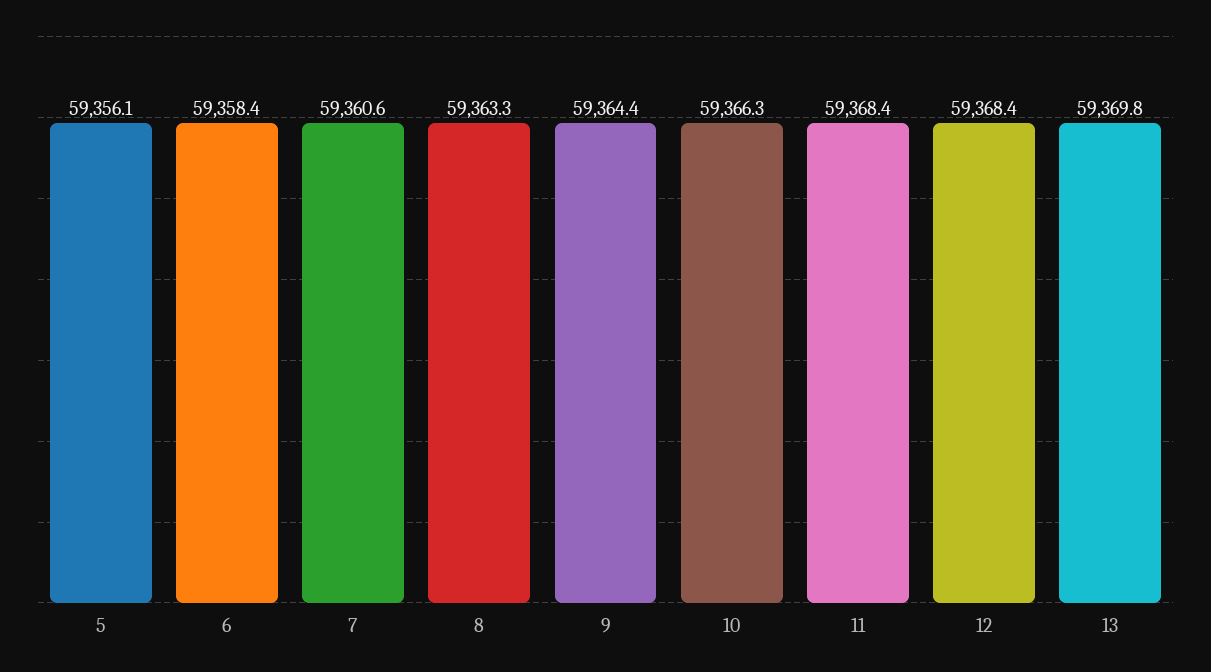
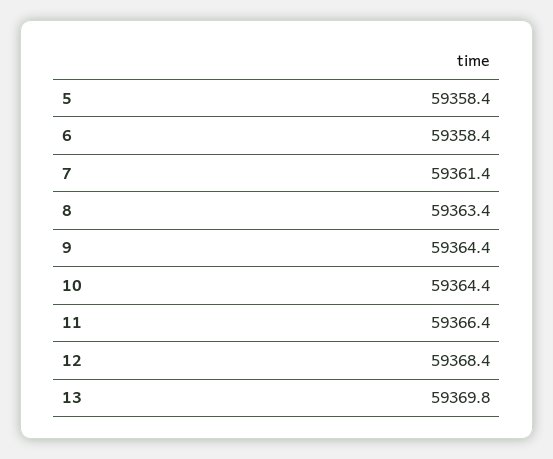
5: 59356.1 -> 59358.4
7: 59360.6 -> 59361.4
8: 59363.3 -> 59363.4
10: 59366.3 -> 59364.4
11: 59368.4 -> 59366.4

